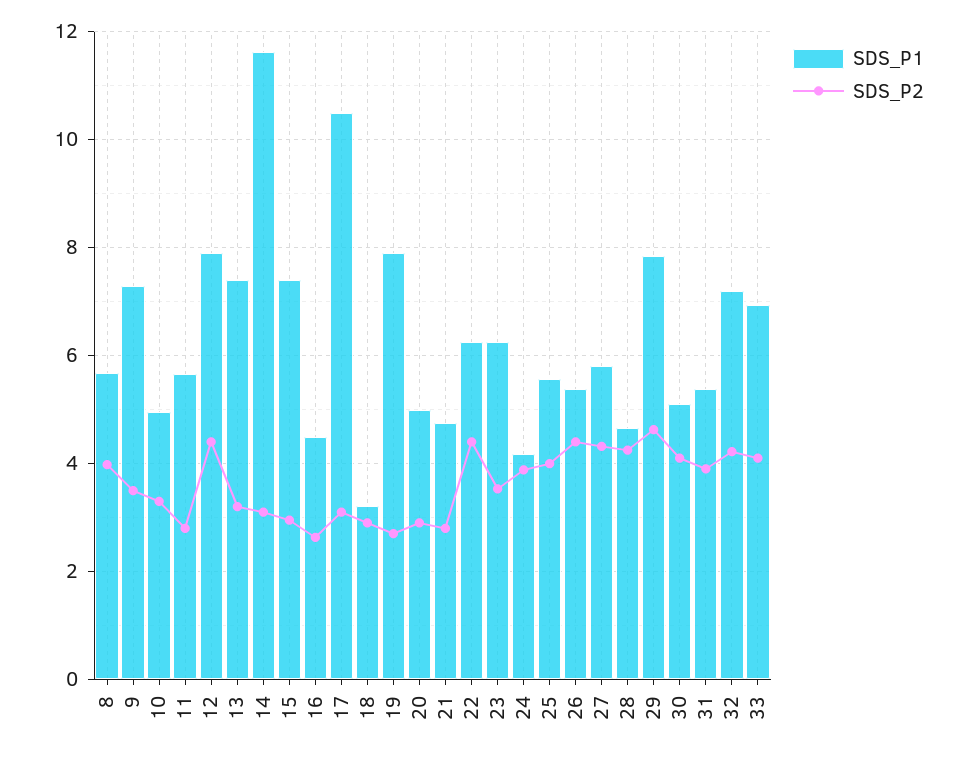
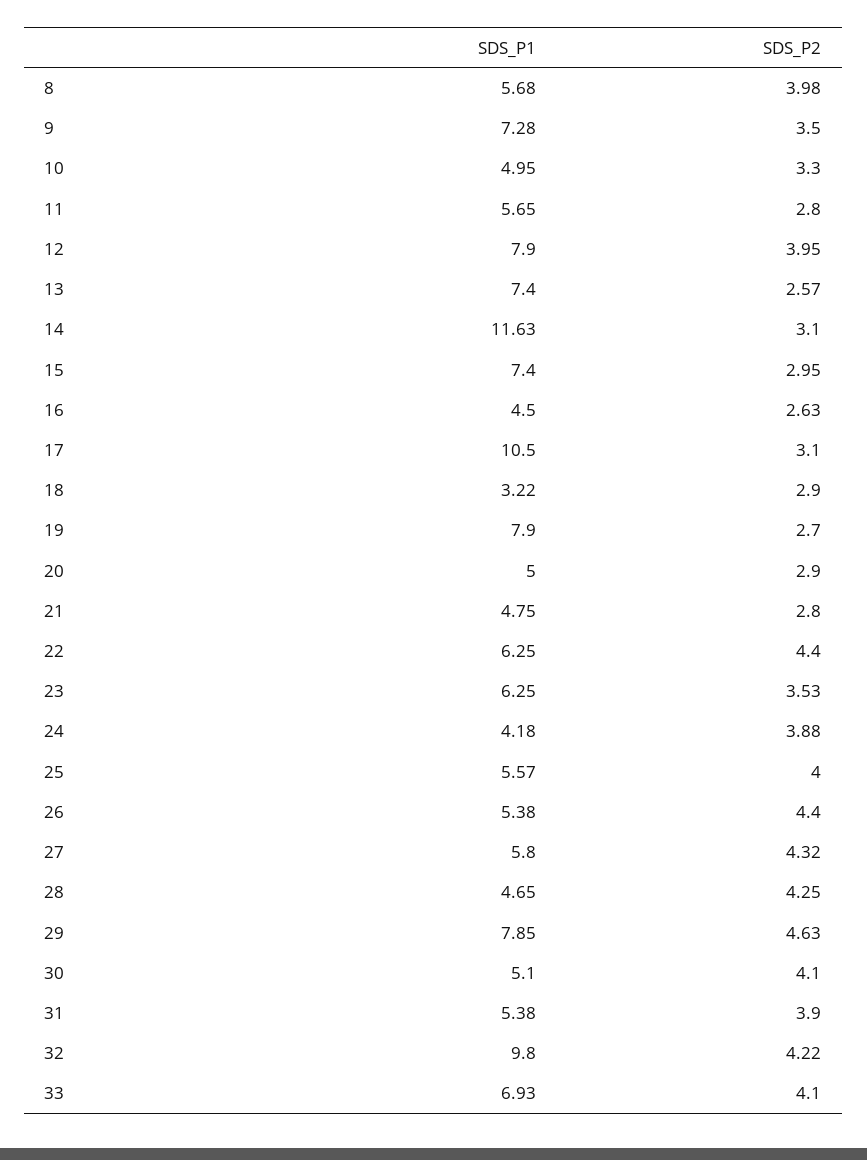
SDS_P2, 12: 4.4 -> 3.95
SDS_P2, 13: 3.2 -> 2.57
SDS_P1, 32: 7.2 -> 9.8

